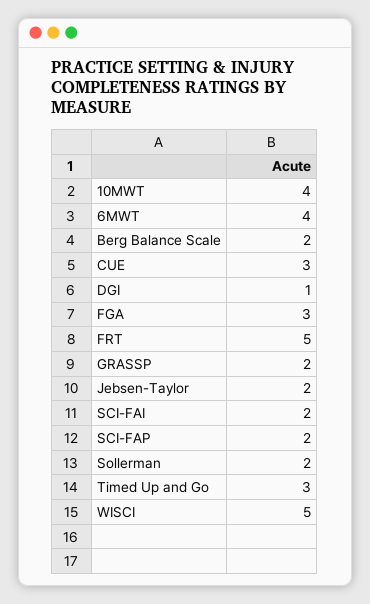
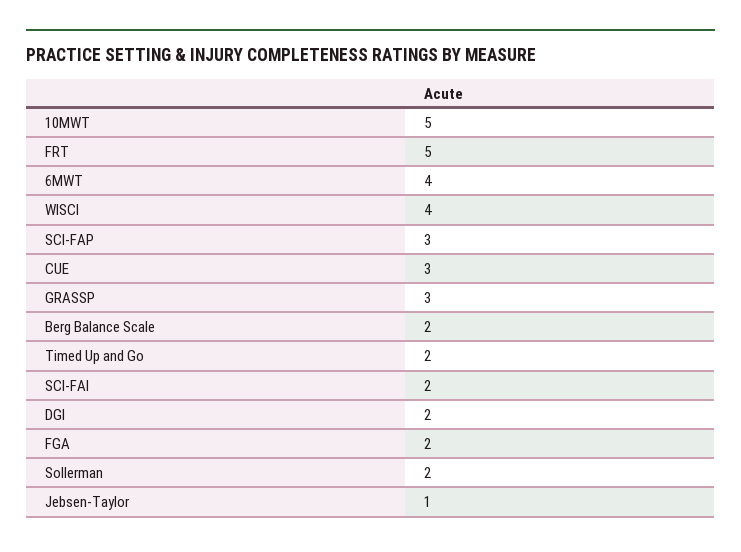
10MWT: 4 -> 5
DGI: 1 -> 2
FGA: 3 -> 2
GRASSP: 2 -> 3
Jebsen-Taylor: 2 -> 1
SCI-FAP: 2 -> 3
Timed Up and Go: 3 -> 2
WISCI: 5 -> 4

